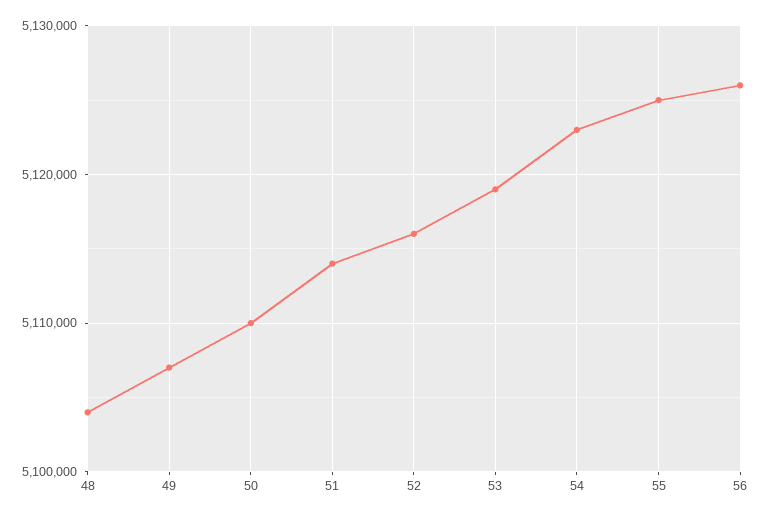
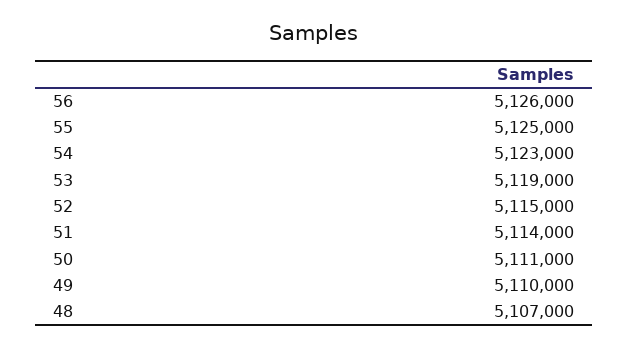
48: 5104000 -> 5107000
49: 5107000 -> 5110000
50: 5110000 -> 5111000
52: 5116000 -> 5115000

